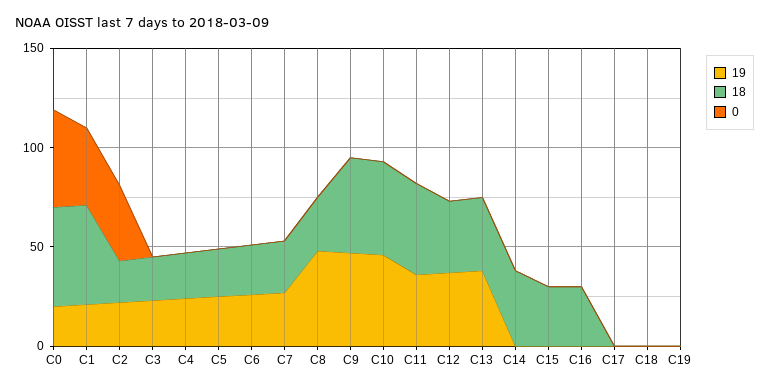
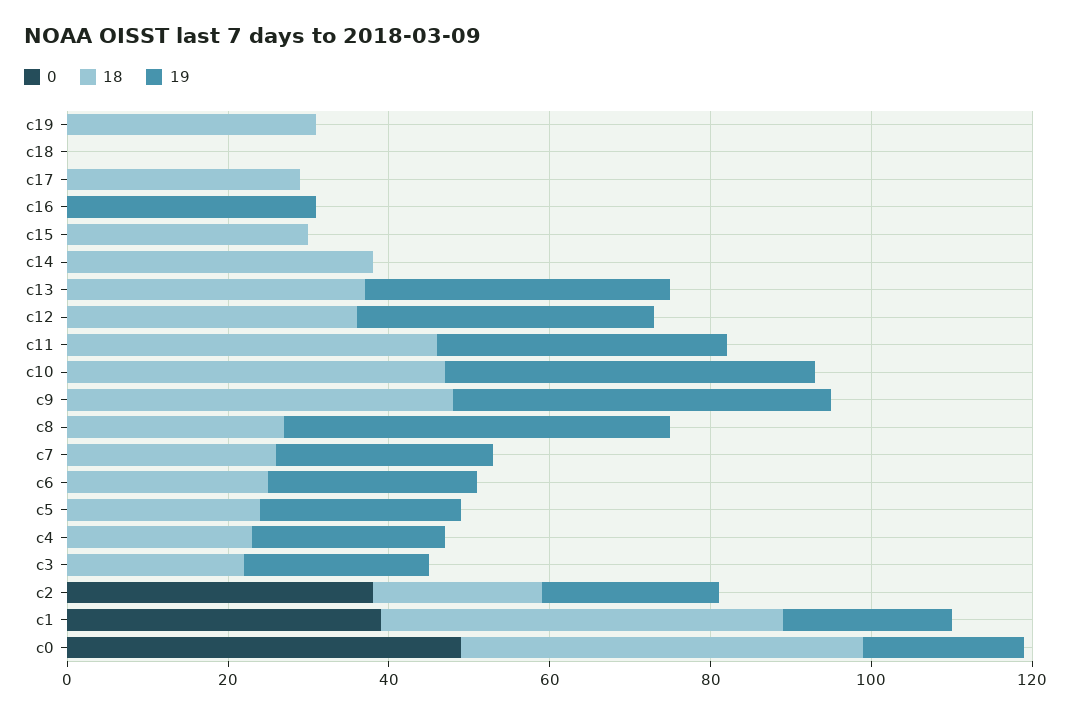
19, C16: 0 -> 30
18, C16: 30 -> 0
18, C17: 0 -> 30
18, C19: 0 -> 30

